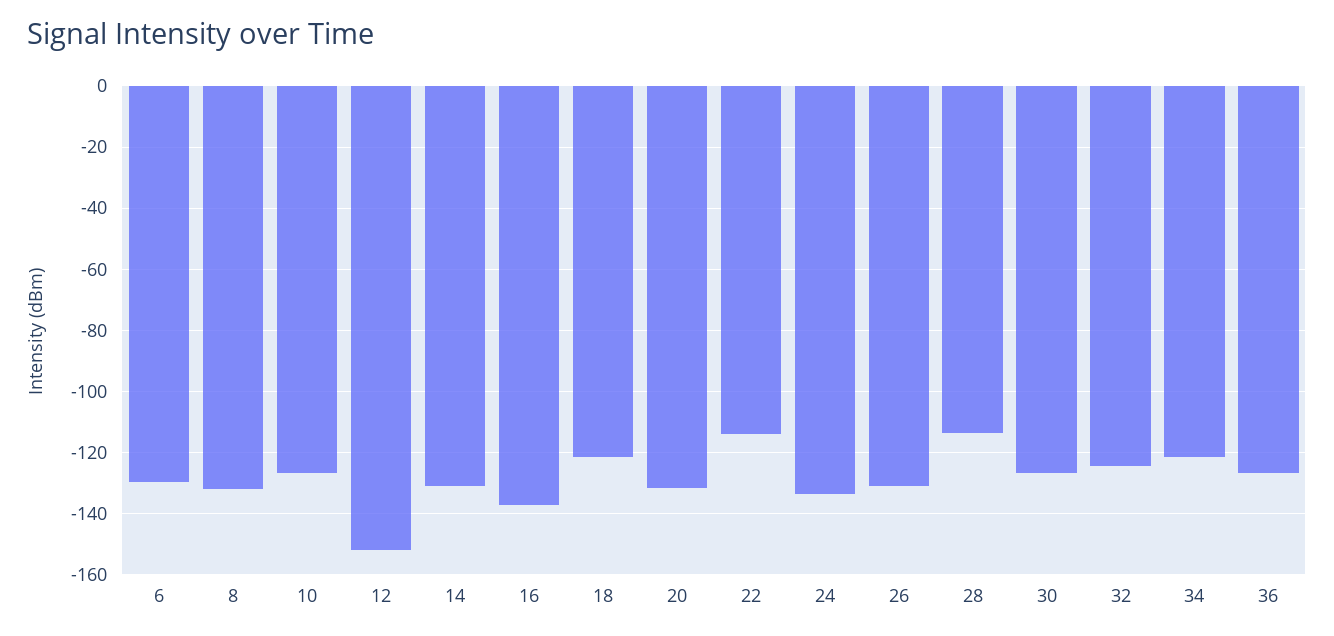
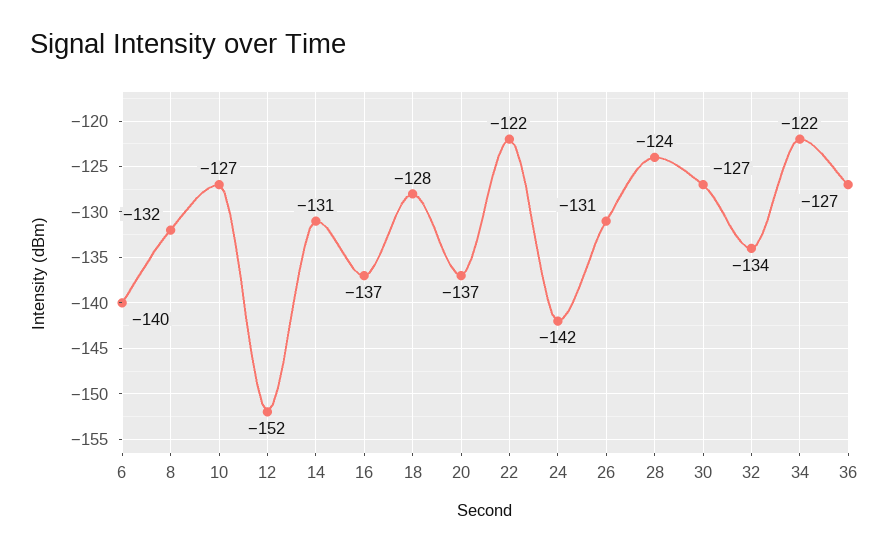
6: -130 -> -140
18: -122 -> -128
20: -132 -> -137
22: -114 -> -122
24: -134 -> -142
28: -114 -> -124
32: -124 -> -134

